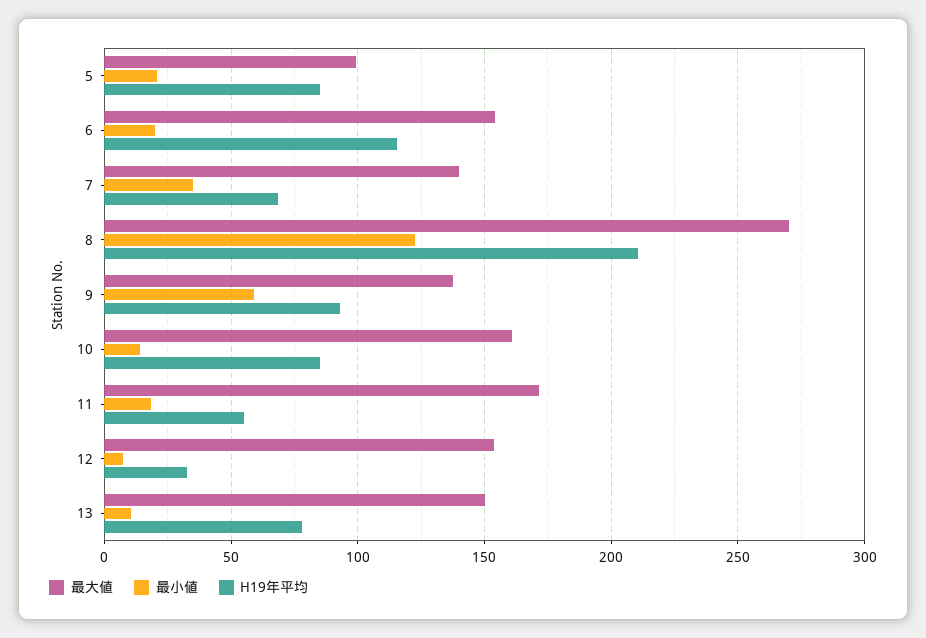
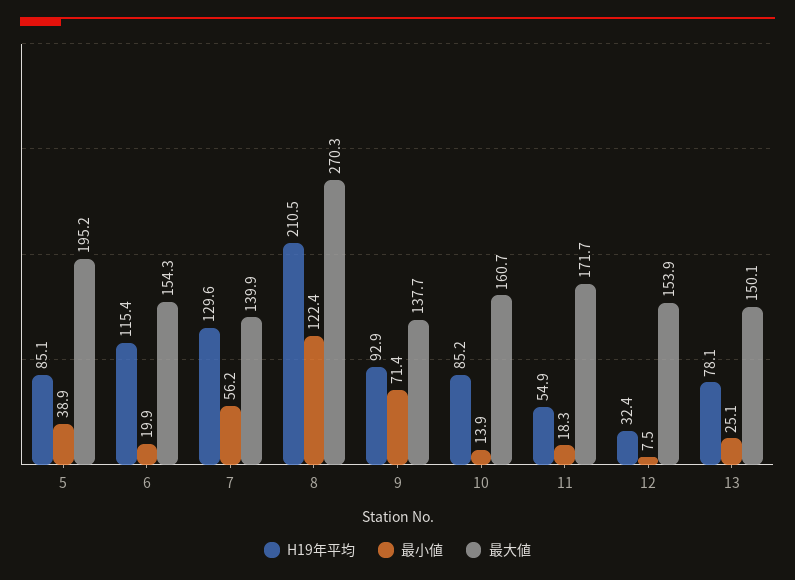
最大値, 5: 100 -> 195.2
最小値, 5: 20 -> 38.9
最小値, 7: 35 -> 56.2
H19年平均, 7: 70 -> 129.6
最小値, 9: 60 -> 71.4
最小値, 13: 10 -> 25.1

